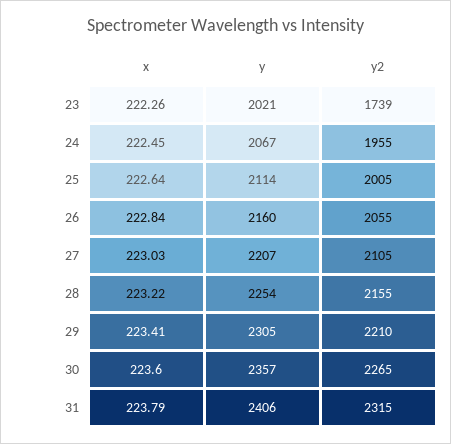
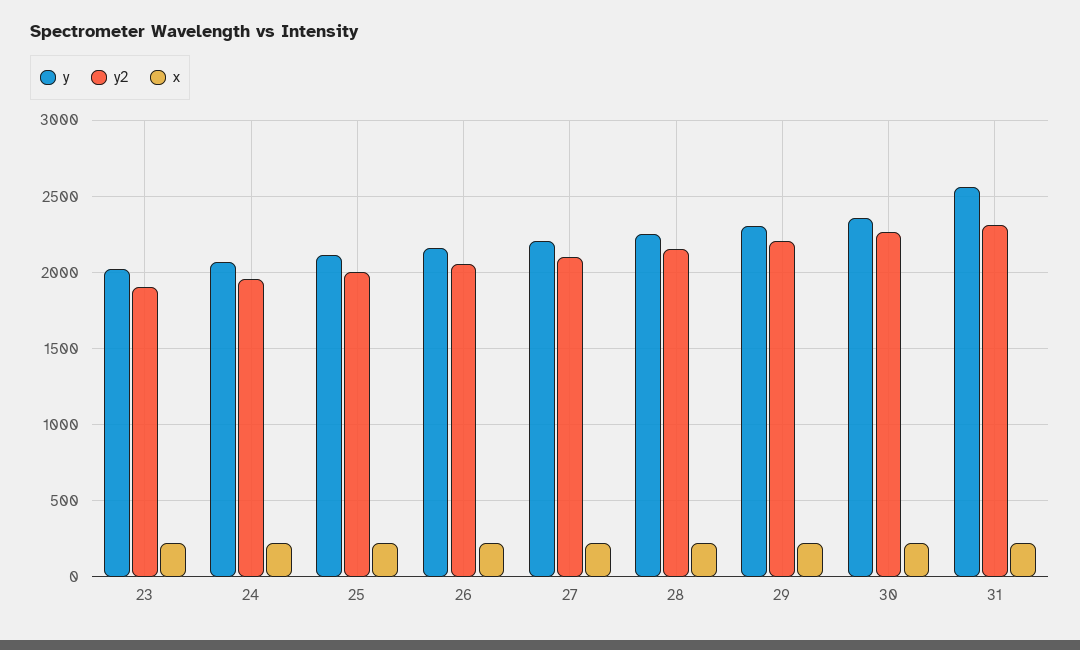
y2, 23: 1739 -> 1900
y, 31: 2406 -> 2550

